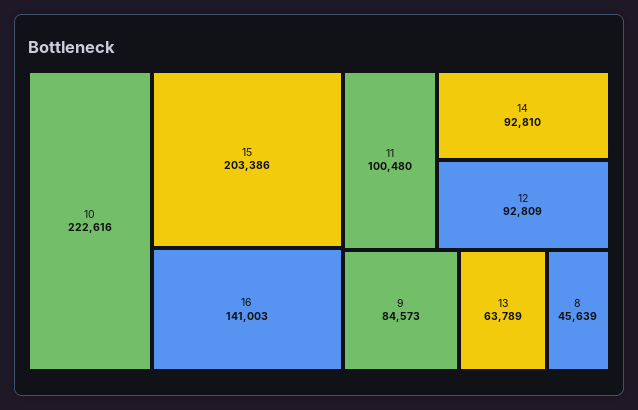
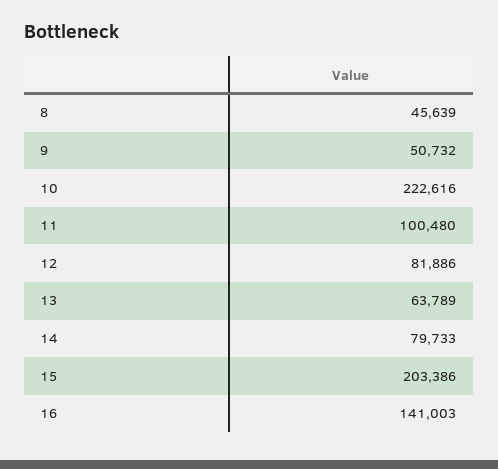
14: 92810 -> 79733
12: 92809 -> 81886
9: 84573 -> 50732

